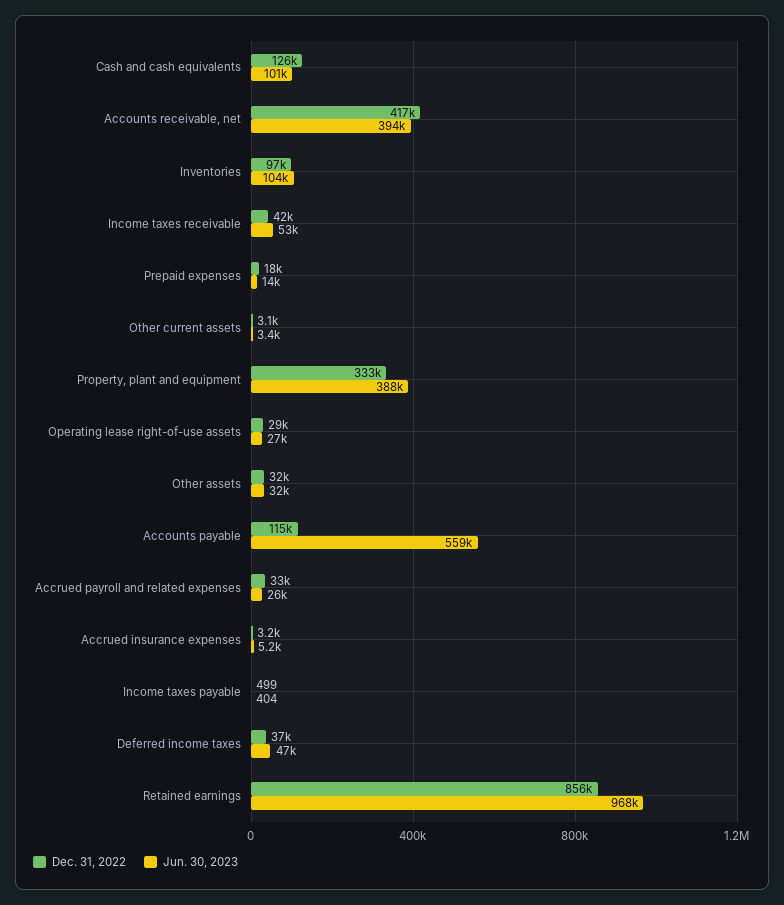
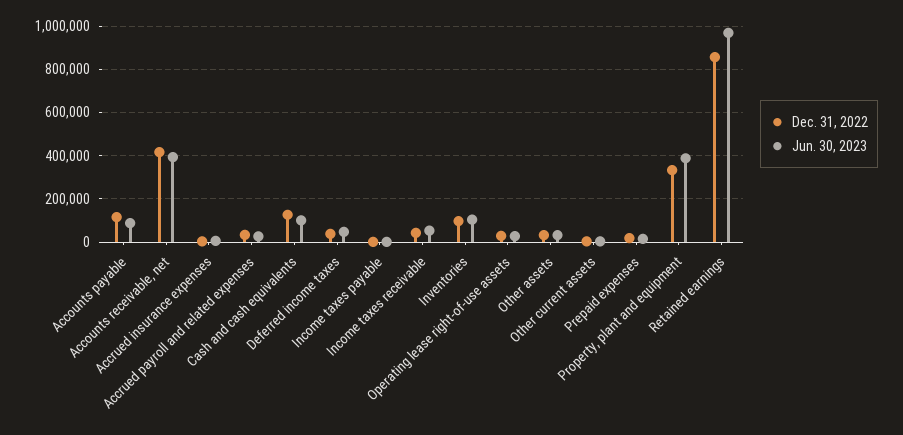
Jun. 30, 2023, Accounts payable: 559000 -> 100000

